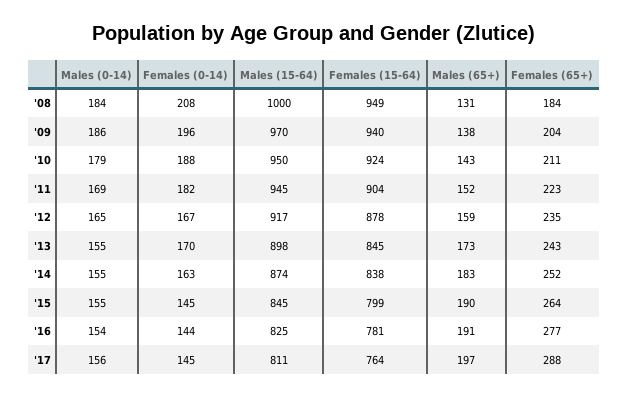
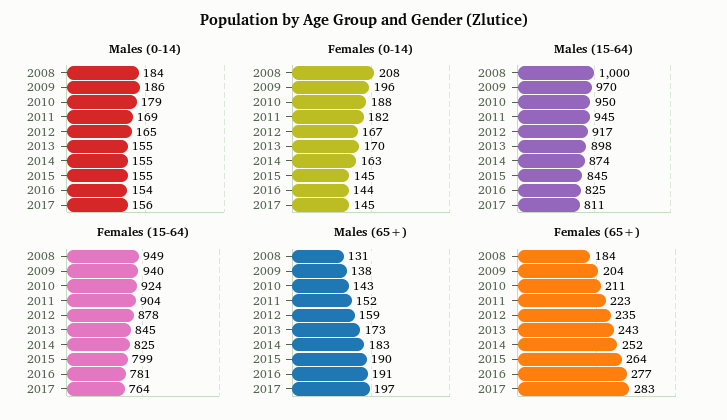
Females (15-64), '14: 838 -> 825
Females (65+), '17: 288 -> 283

